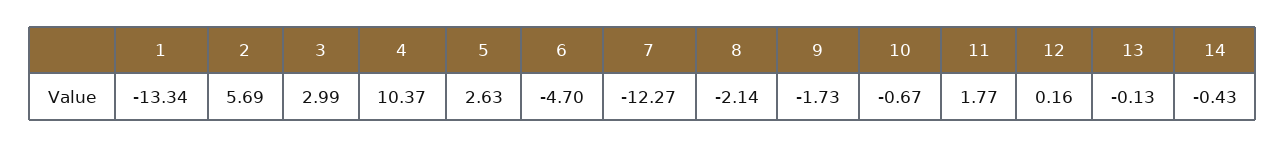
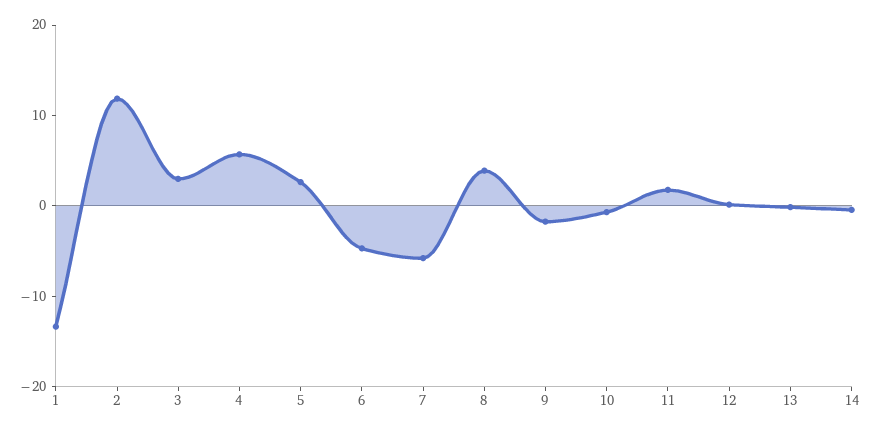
2: 5.69 -> 12
4: 10.37 -> 6
7: -12.27 -> -6
8: -2.14 -> 4

